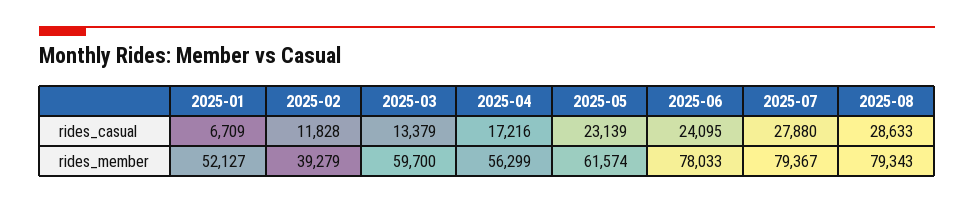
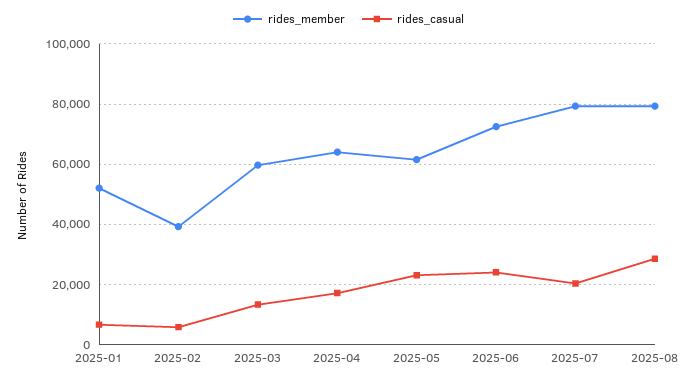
rides_casual, 2025-02: 11828 -> 6000
rides_casual, 2025-07: 27880 -> 20000
rides_member, 2025-04: 56299 -> 64000
rides_member, 2025-06: 78033 -> 72000

